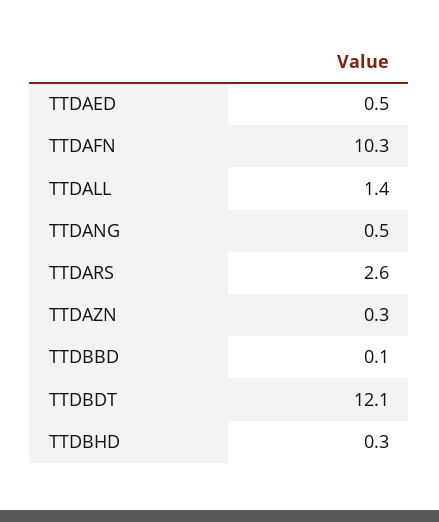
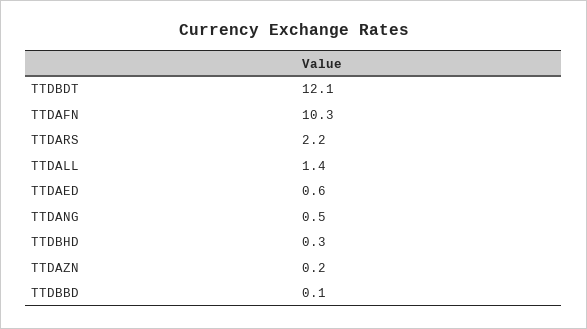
TTDAED: 0.5 -> 0.6
TTDARS: 2.6 -> 2.2
TTDAZN: 0.3 -> 0.2

